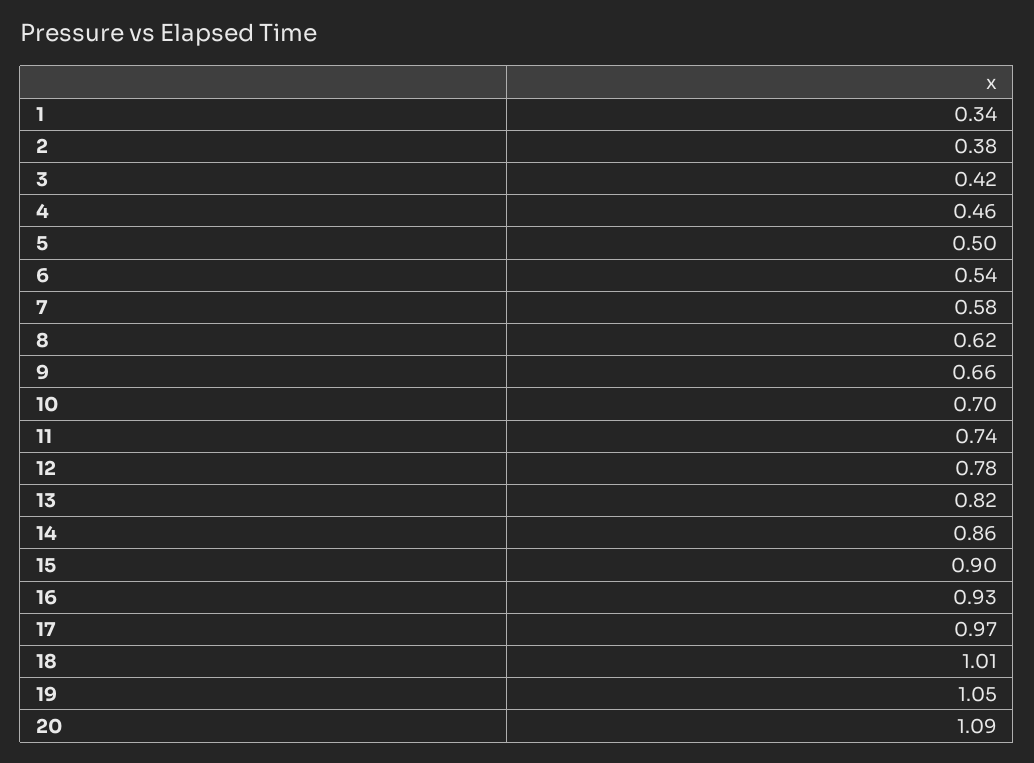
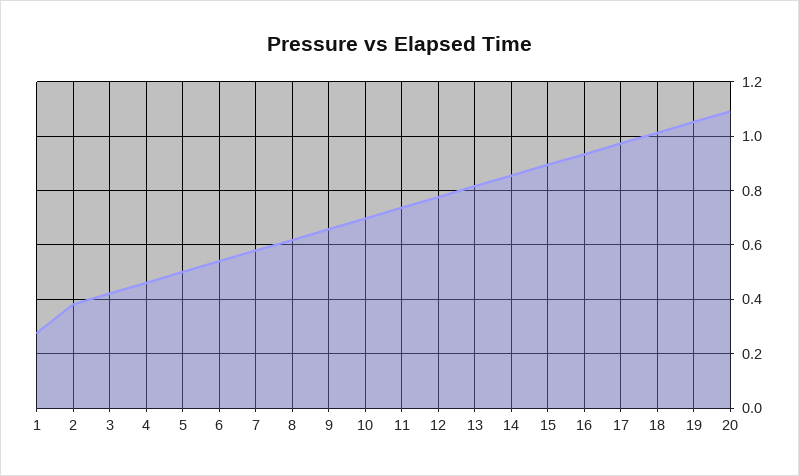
1: 0.34 -> 0.275

